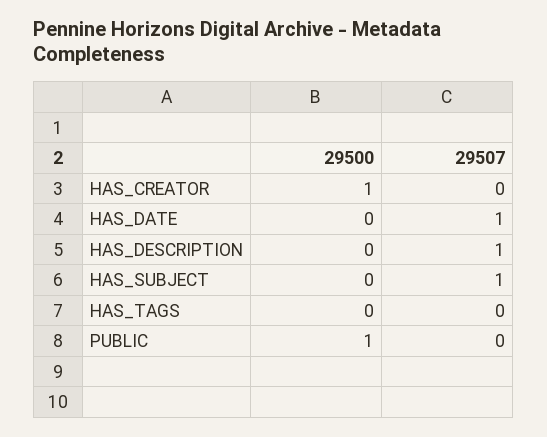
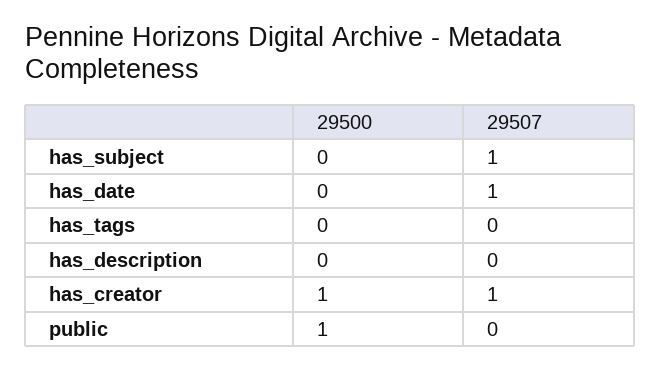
29507, HAS_CREATOR: 0 -> 1
29507, HAS_DESCRIPTION: 1 -> 0

